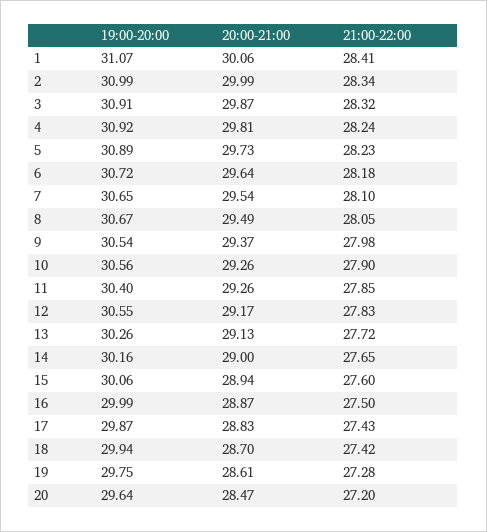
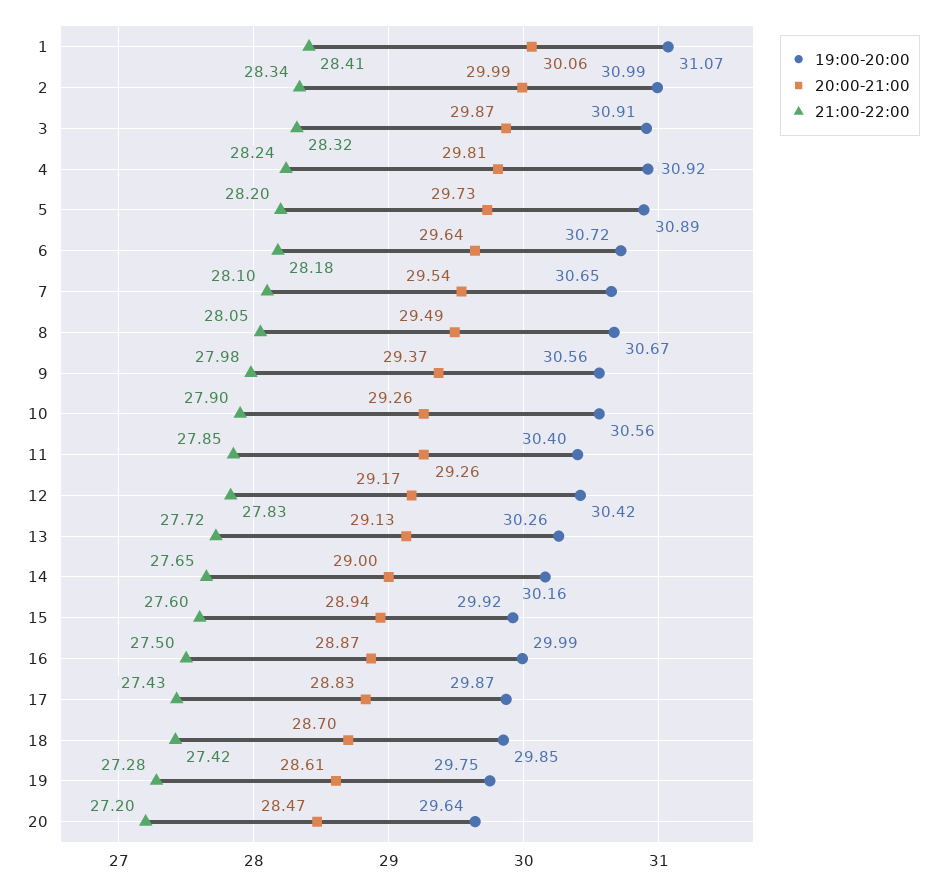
21:00-22:00, 5: 28.23 -> 28.2
19:00-20:00, 9: 30.54 -> 30.56
19:00-20:00, 12: 30.55 -> 30.42
19:00-20:00, 15: 30.06 -> 29.92
19:00-20:00, 18: 29.94 -> 29.85

